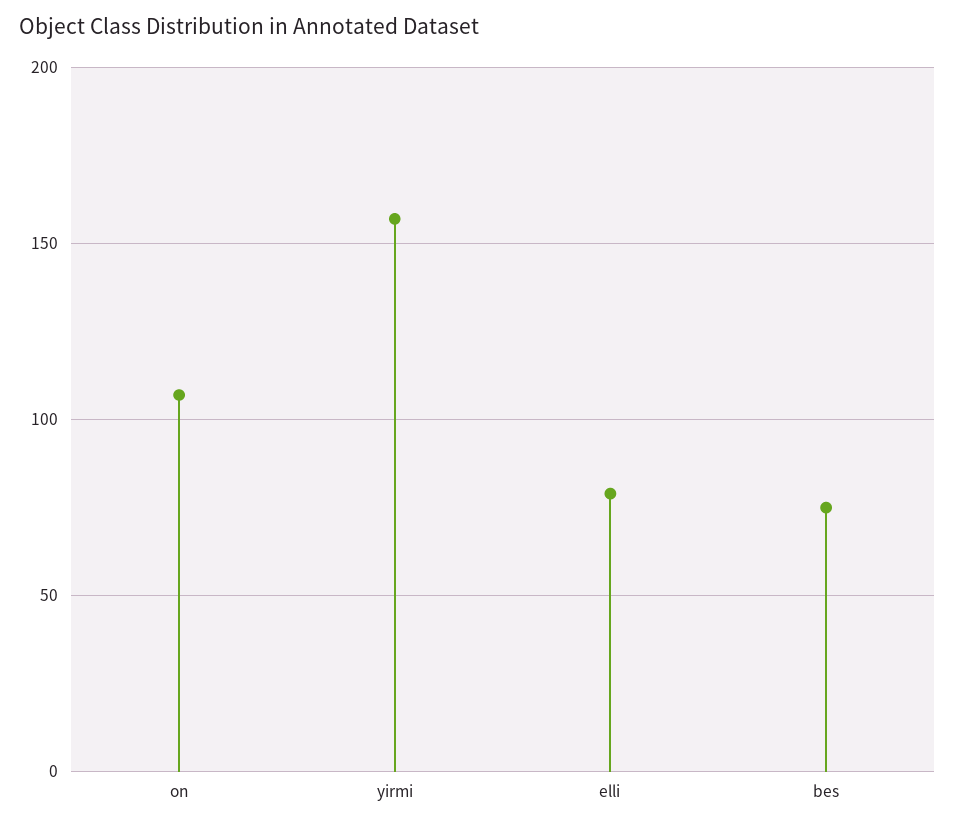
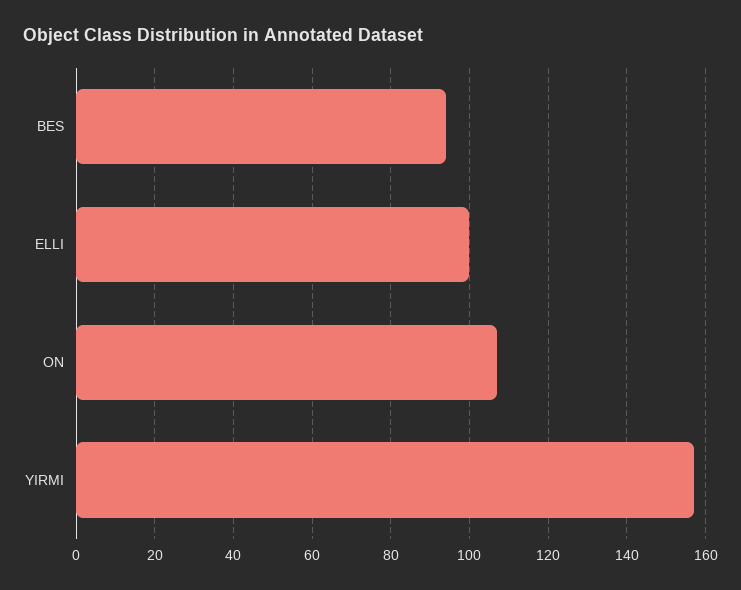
elli: 80 -> 100
bes: 75 -> 95

